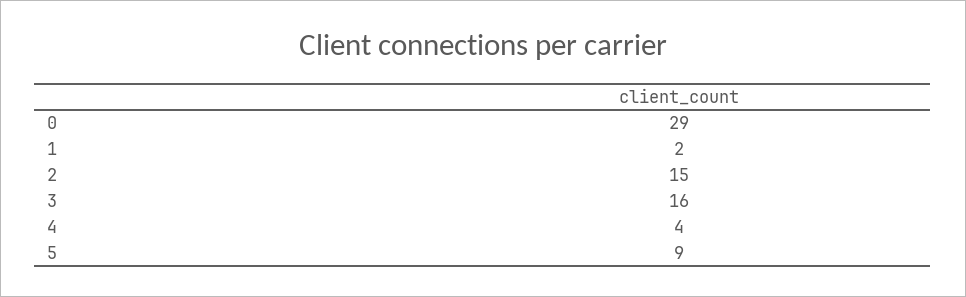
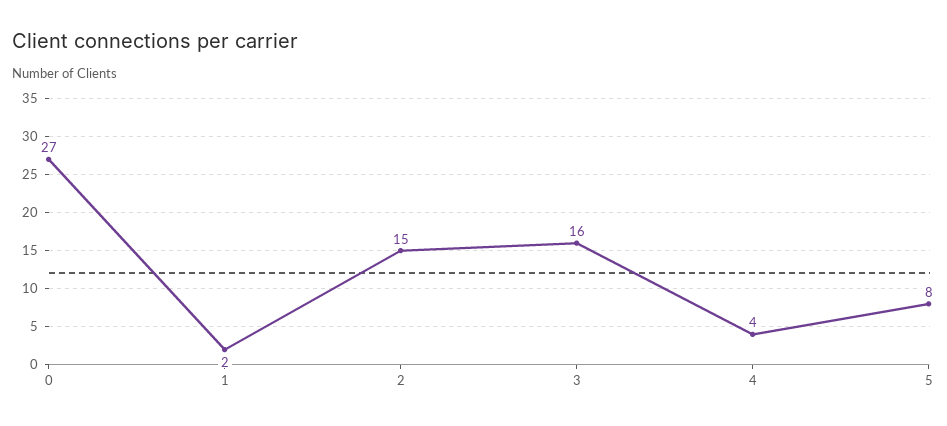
0: 29 -> 27
5: 9 -> 8

